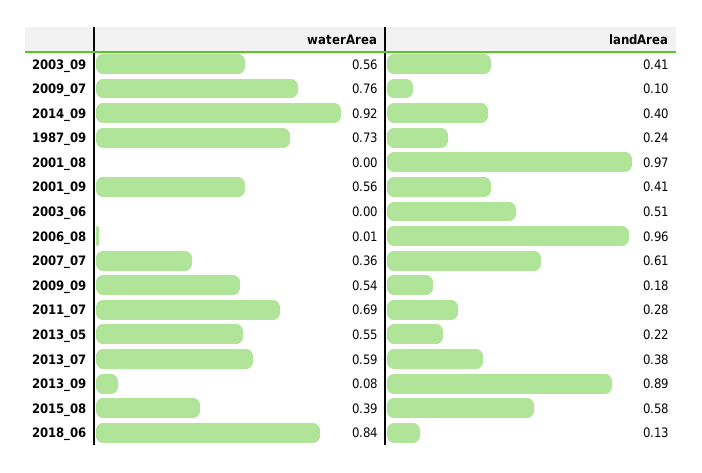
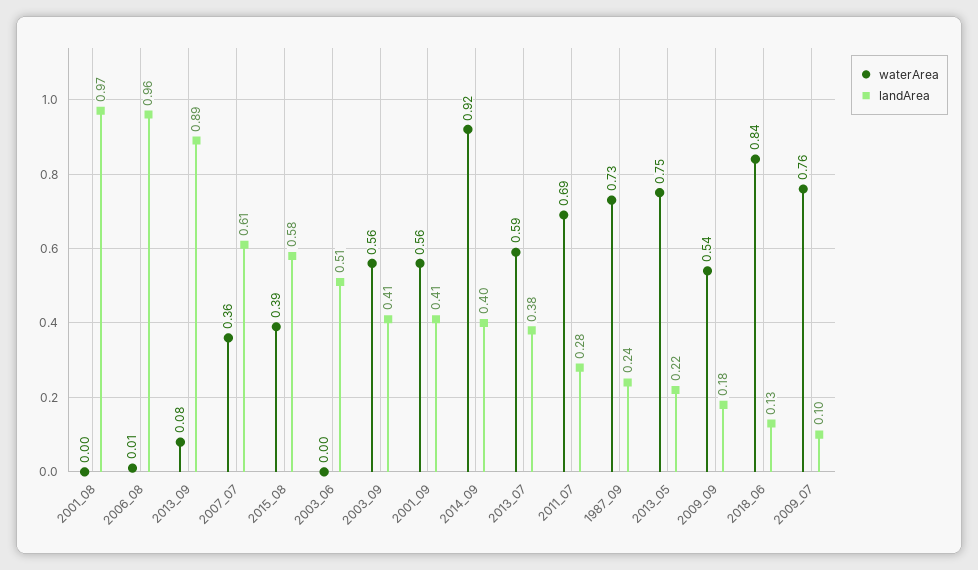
waterArea, 2013_05: 0.55 -> 0.75

